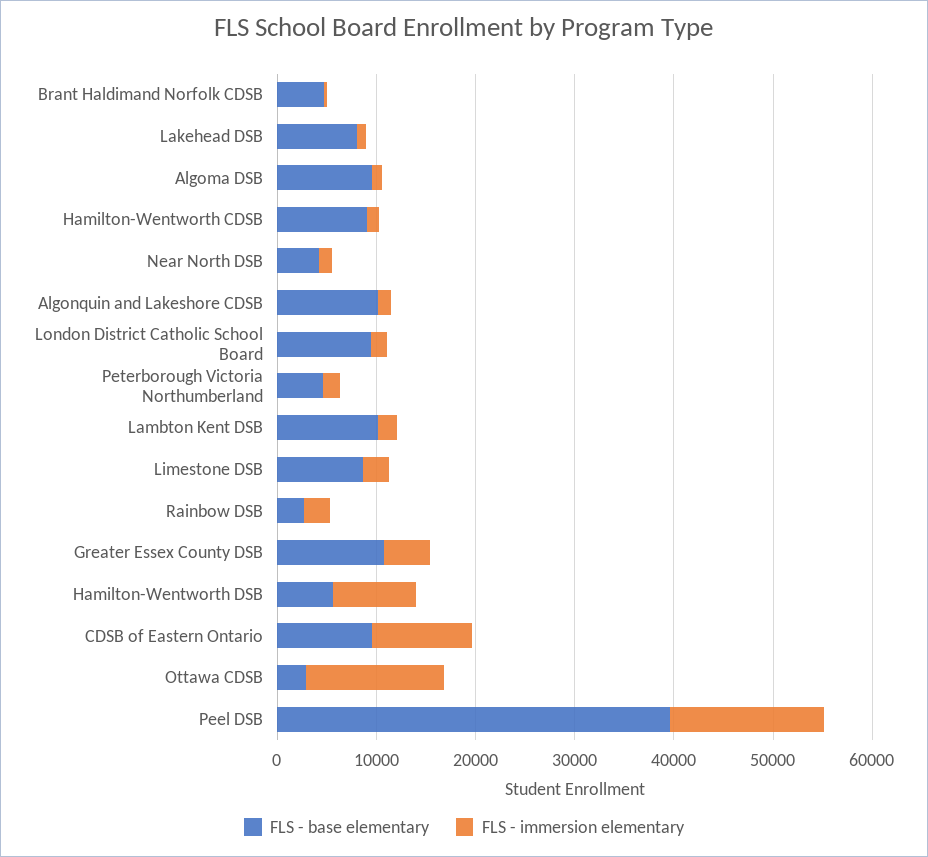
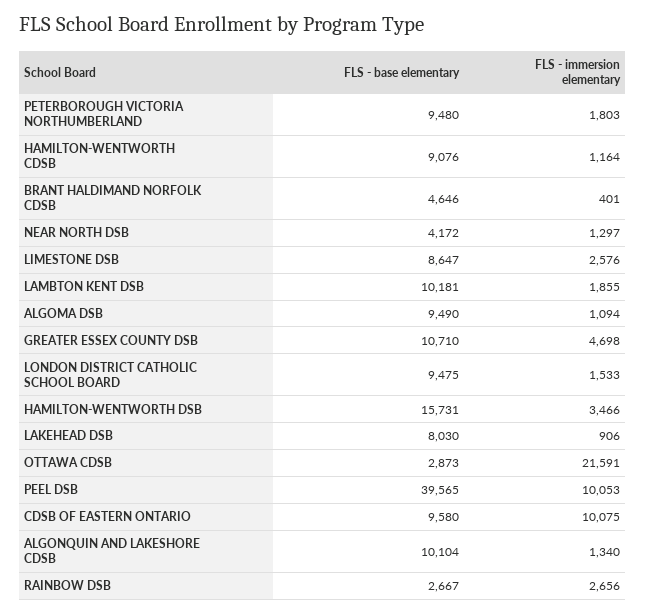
FLS - base elementary, Peterborough Victoria Northumberland: 4000 -> 9480
FLS - base elementary, Hamilton-Wentworth DSB: 6000 -> 15731
FLS - immersion elementary, Hamilton-Wentworth DSB: 8000 -> 3466
FLS - immersion elementary, Ottawa CDSB: 14000 -> 21591
FLS - immersion elementary, Peel DSB: 16000 -> 10053

